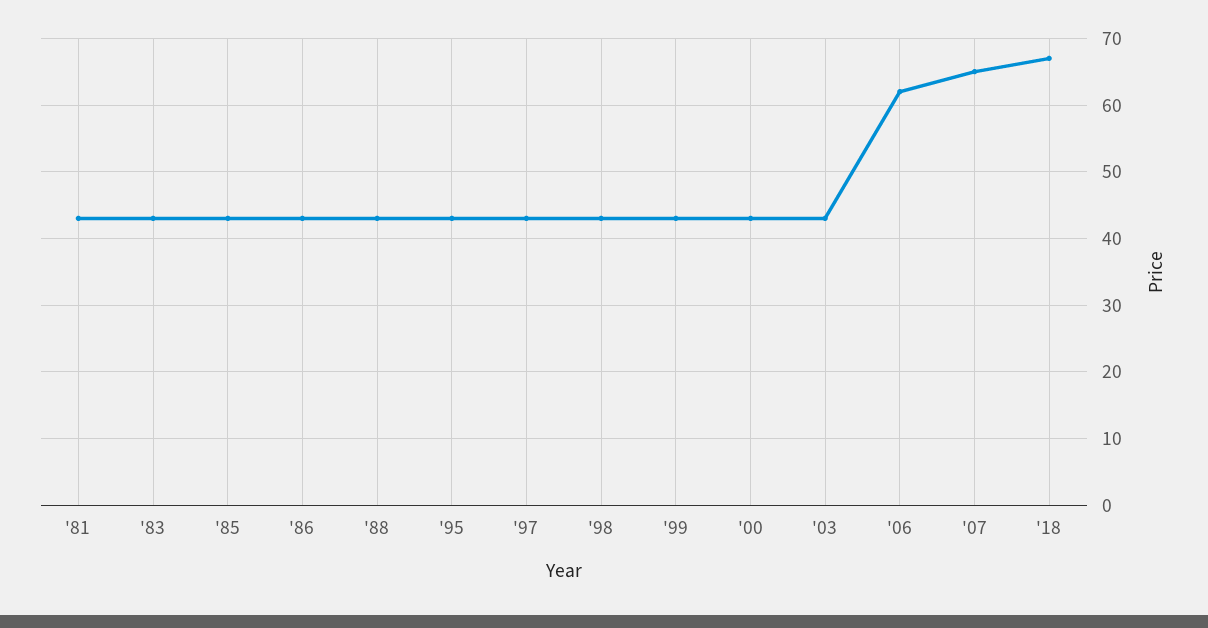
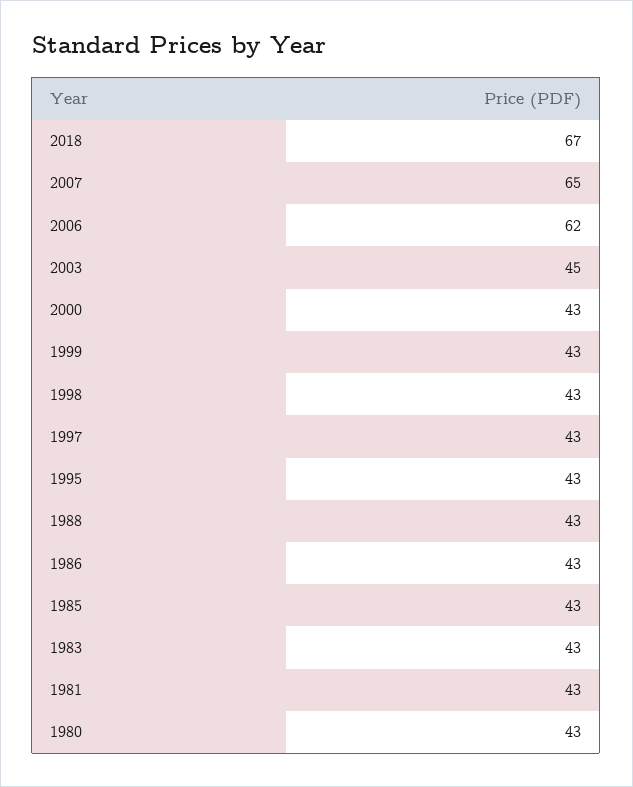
'03: 43 -> 45
1980: none -> 43

